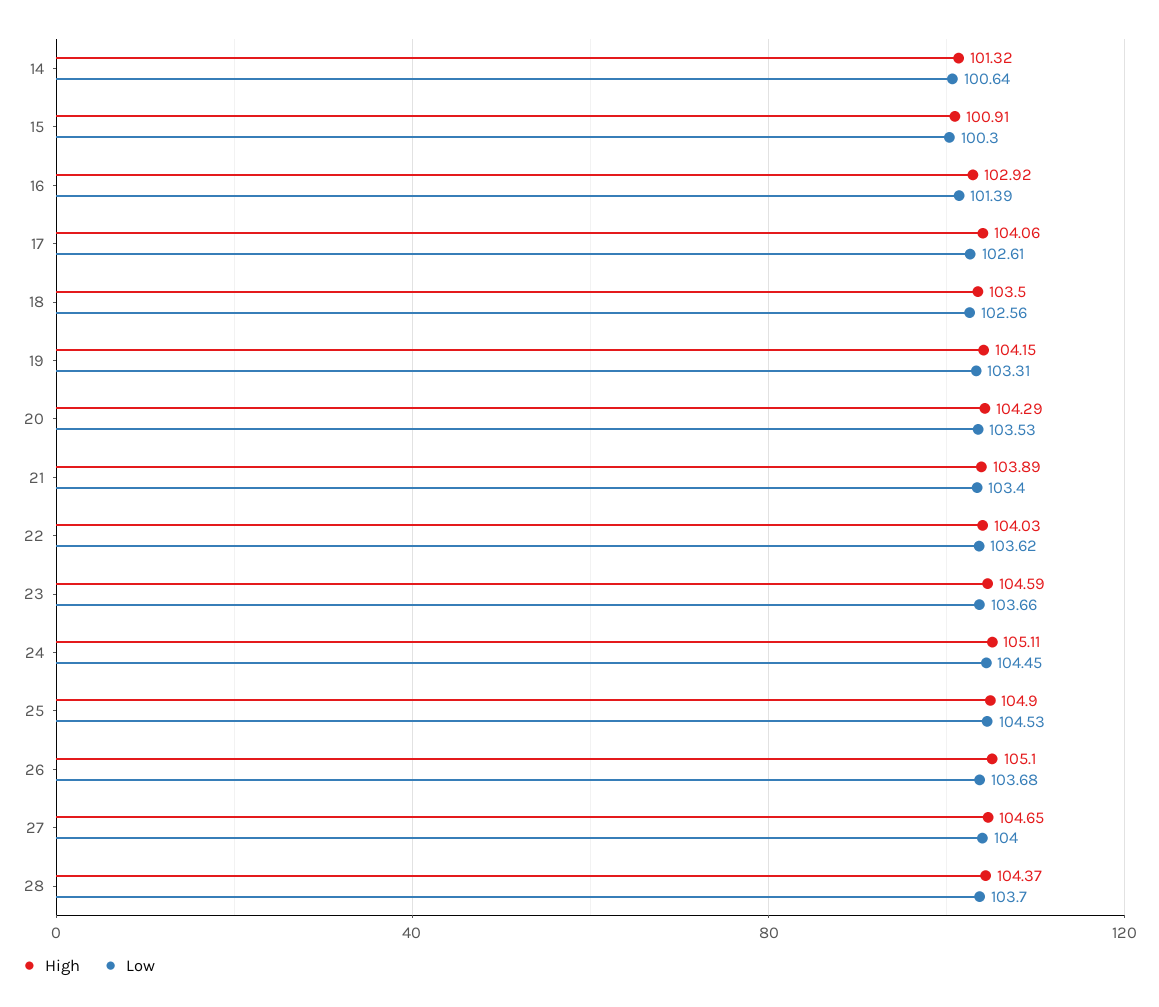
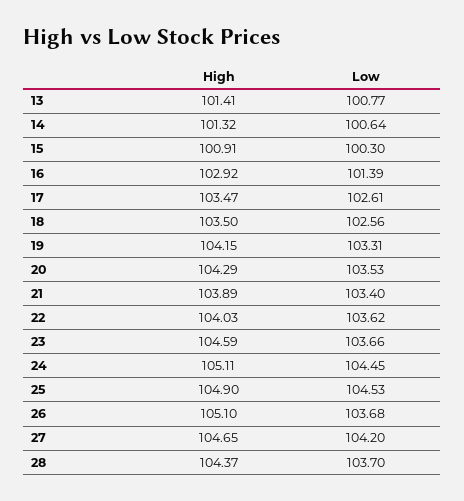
High, 17: 104.06 -> 103.47
Low, 27: 104 -> 104.2
High, 13: none -> 101.41
Low, 13: none -> 100.77

